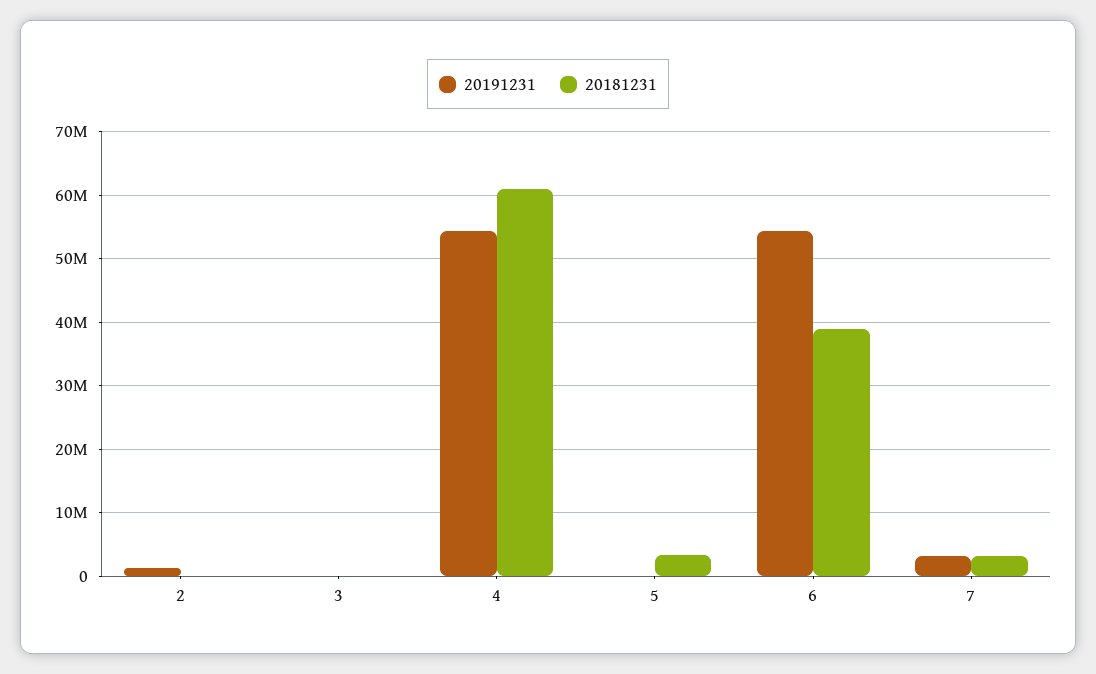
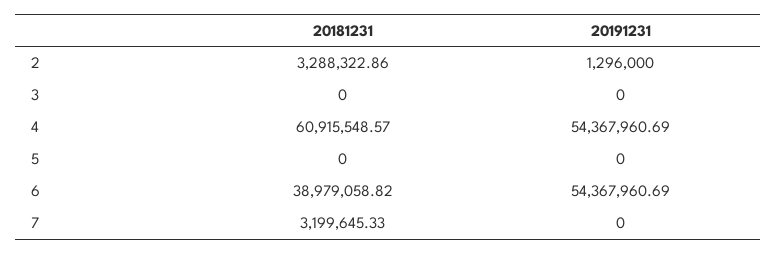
20181231, 2: 0 -> 3288322.86
20181231, 5: 3000000 -> 0
20191231, 7: 3000000 -> 0

